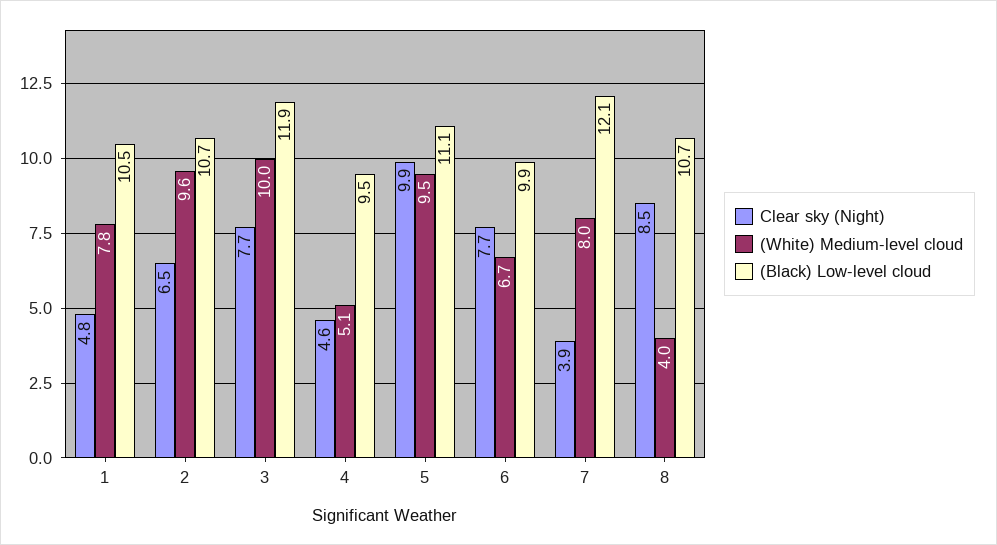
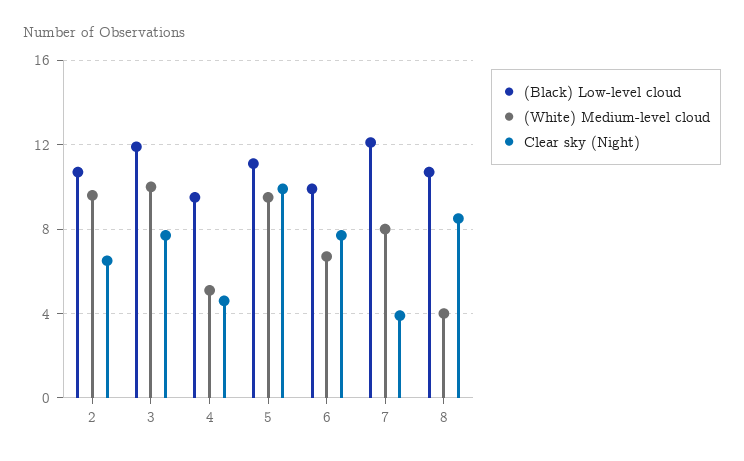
Clear sky (Night), 1: 4.8 -> none
(White) Medium-level cloud, 1: 7.8 -> none
(Black) Low-level cloud, 1: 10.5 -> none

